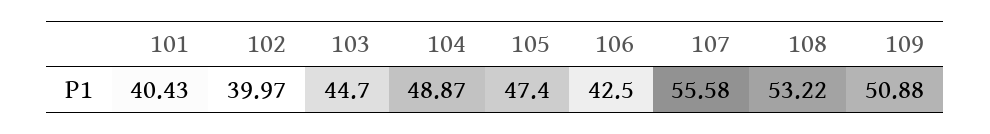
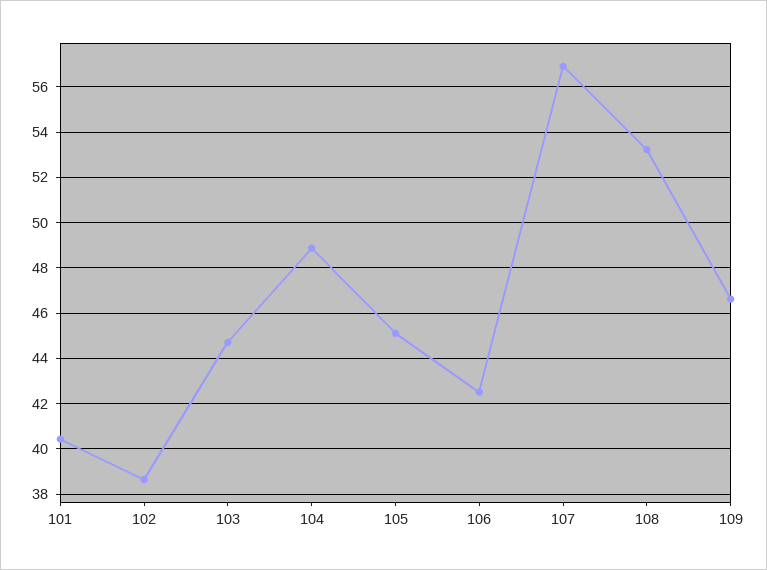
102: 39.97 -> 38.5
105: 47.4 -> 45
107: 55.58 -> 57
109: 50.88 -> 46.5

